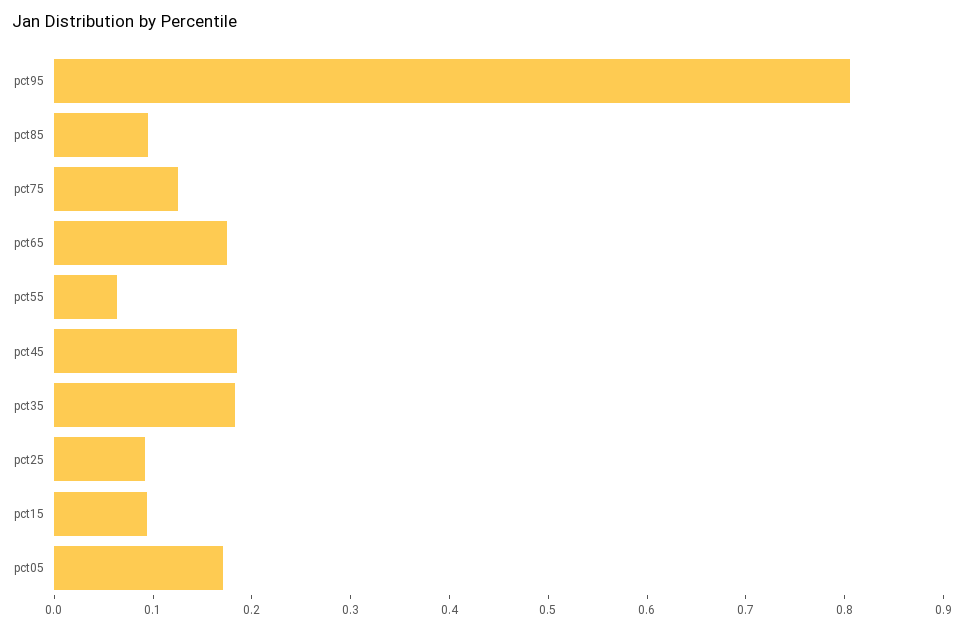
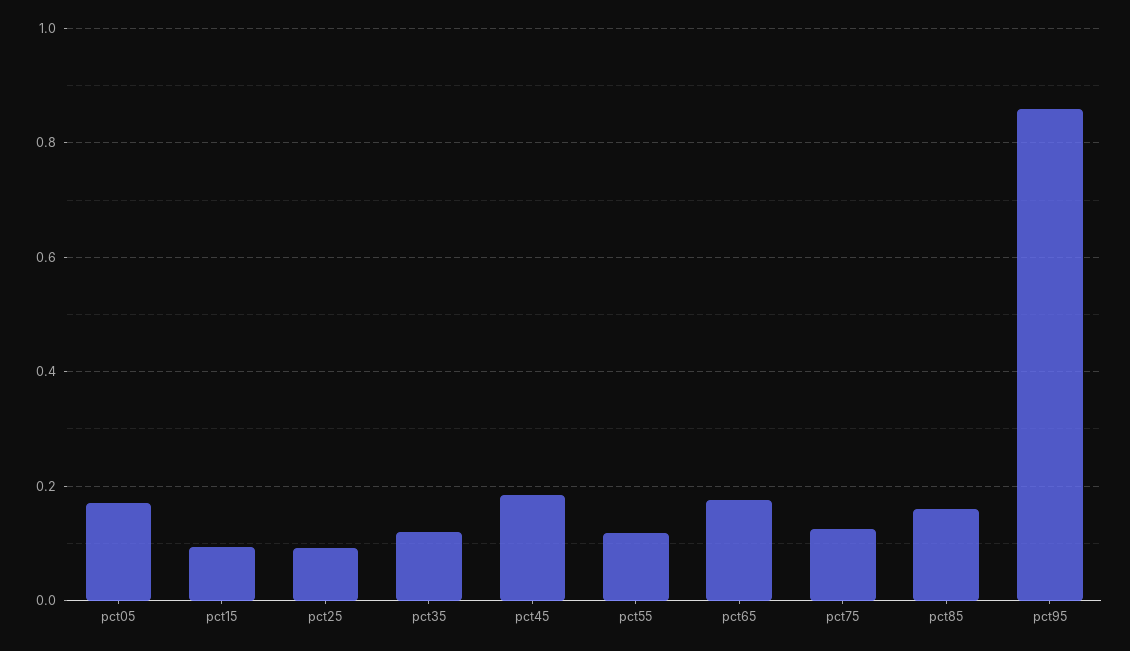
pct95: 0.8 -> 0.86
pct85: 0.1 -> 0.16
pct55: 0.06 -> 0.12
pct35: 0.18 -> 0.12

